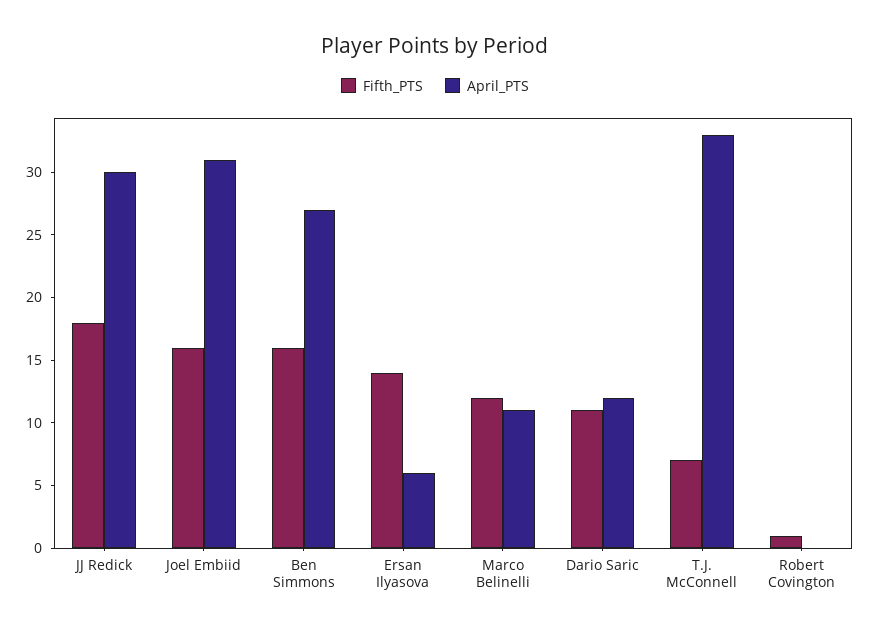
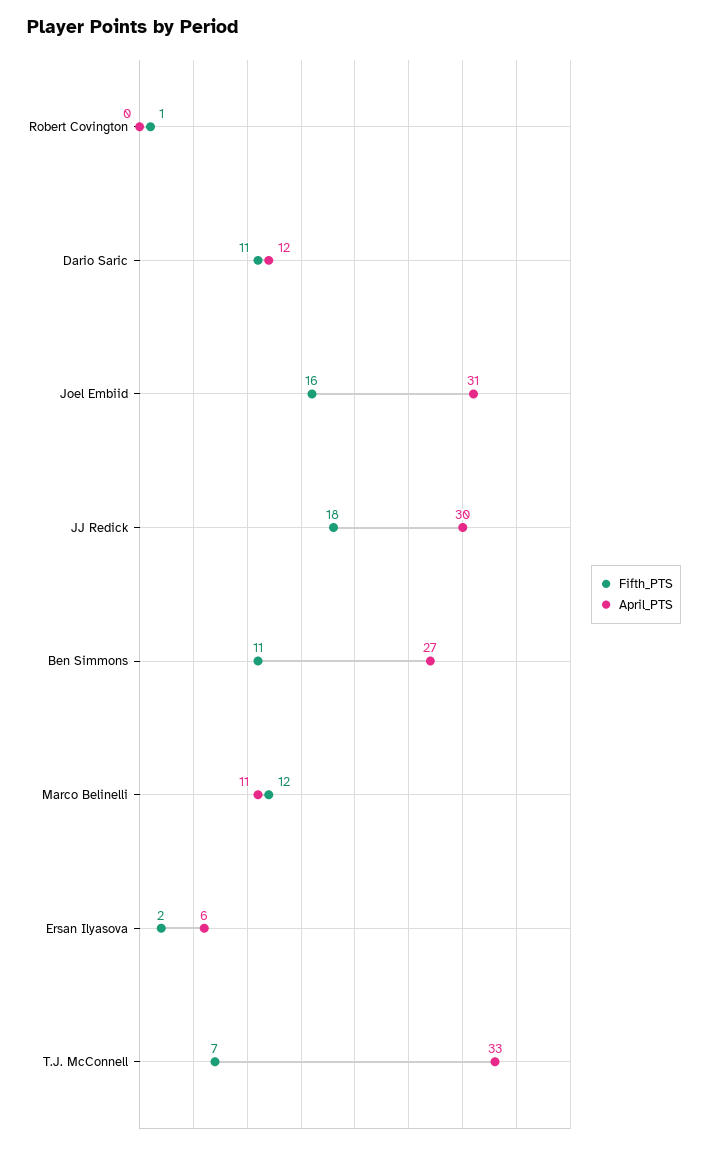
Fifth_PTS, Ben Simmons: 16 -> 11
Fifth_PTS, Ersan Ilyasova: 14 -> 2

